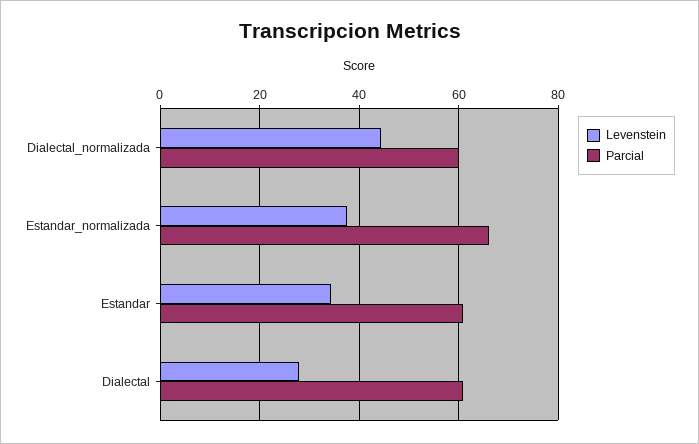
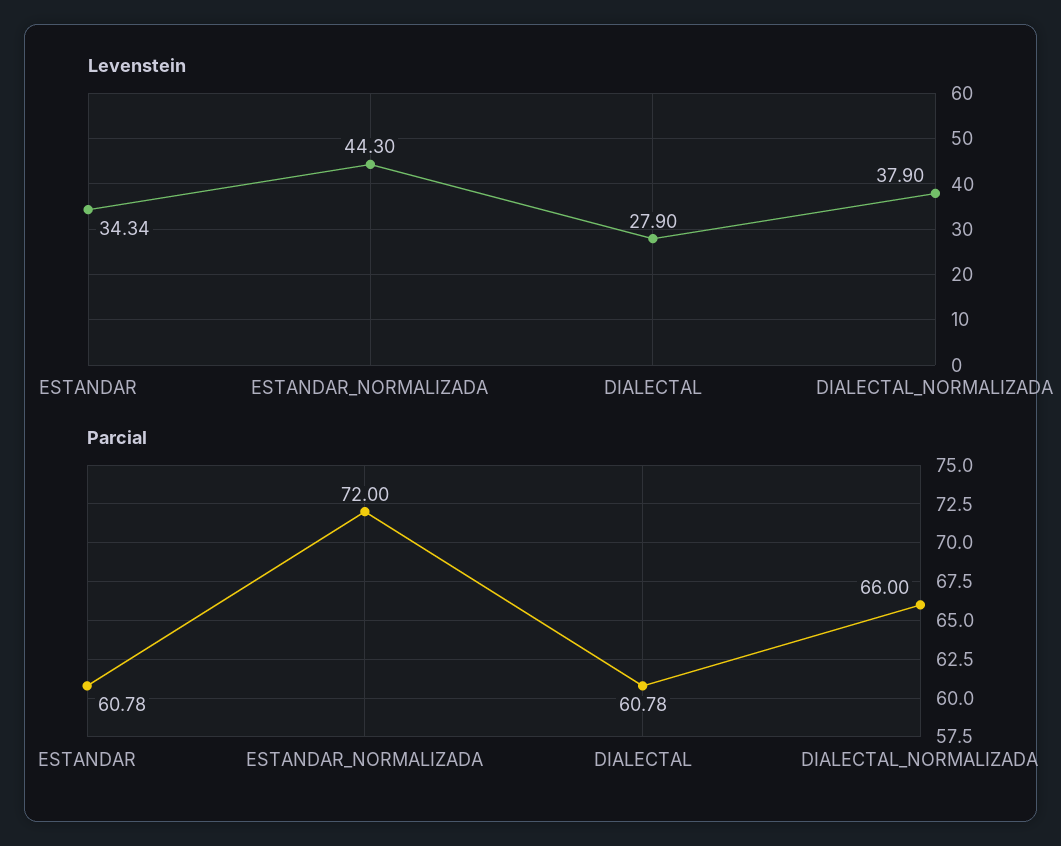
Levenstein, Dialectal_normalizada: 44 -> 37.9
Parcial, Dialectal_normalizada: 60 -> 66
Levenstein, Estandar_normalizada: 38 -> 44.3
Parcial, Estandar_normalizada: 66 -> 72

